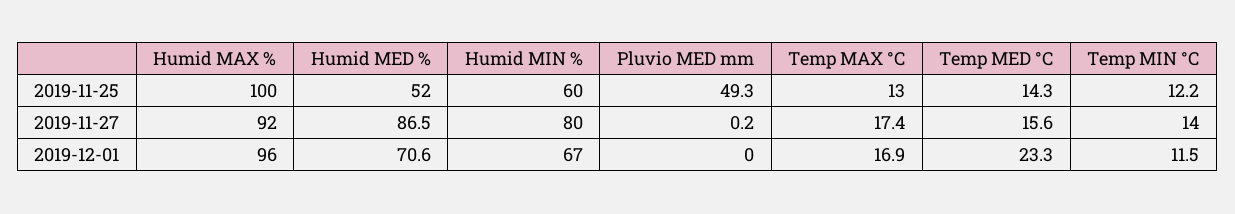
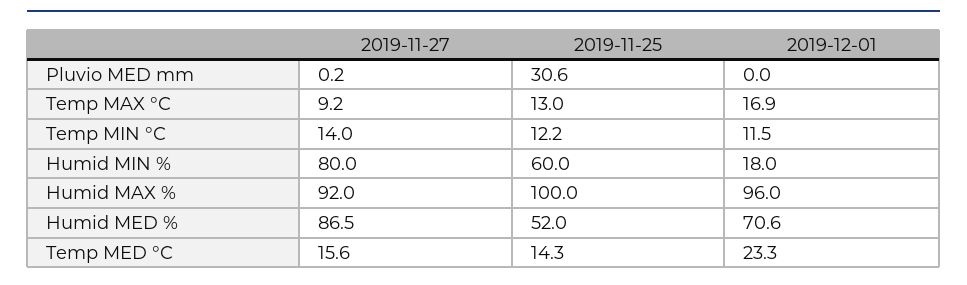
Pluvio MED mm, 2019-11-25: 49.3 -> 30.6
Temp MAX °C, 2019-11-27: 17.4 -> 9.2
Humid MIN %, 2019-12-01: 67 -> 18

